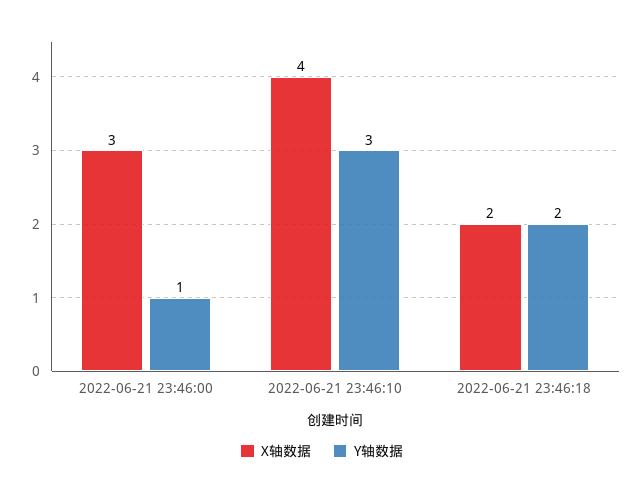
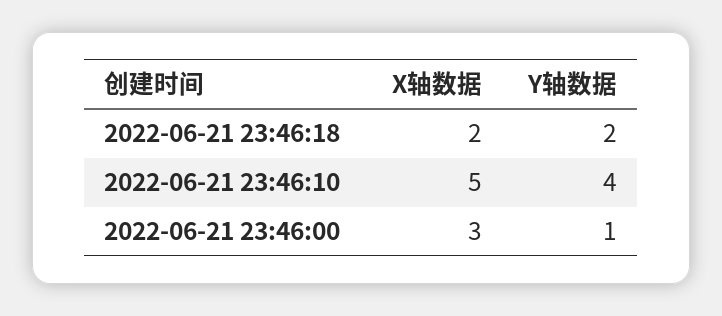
X轴数据, 2022-06-21 23:46:10: 4 -> 5
Y轴数据, 2022-06-21 23:46:10: 3 -> 4

